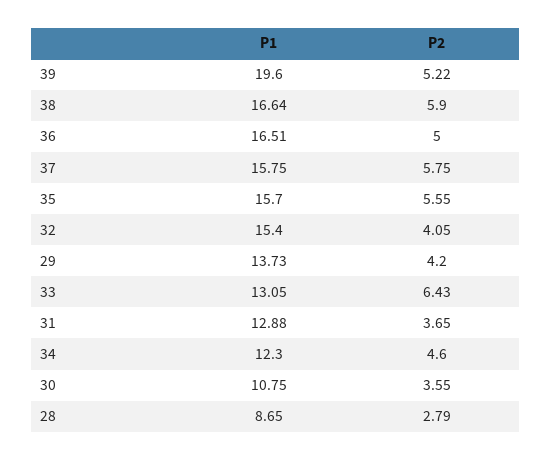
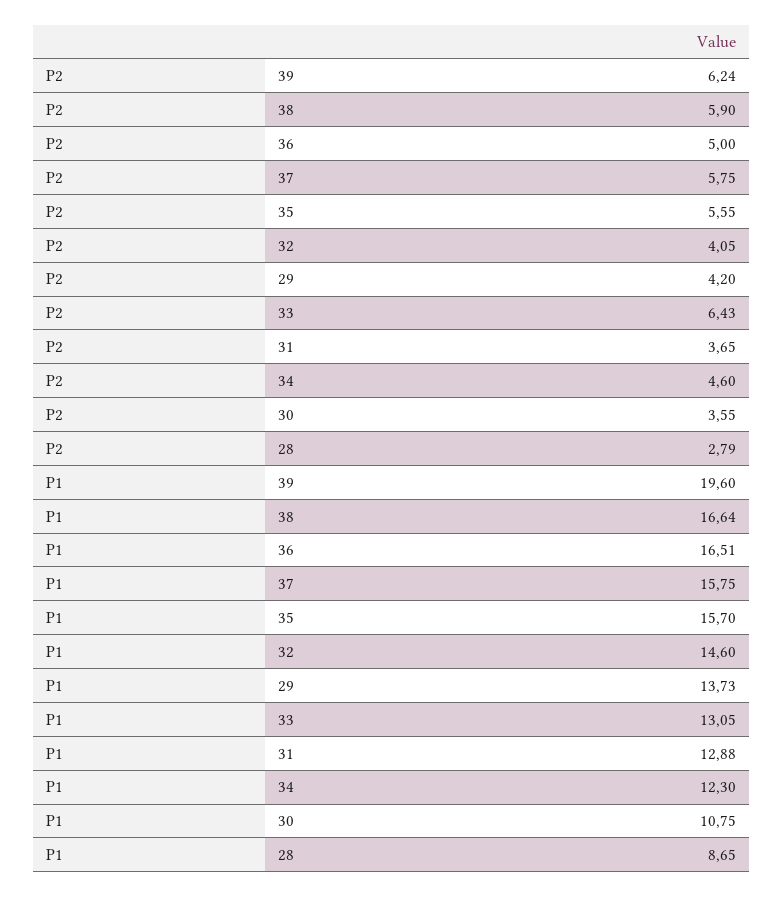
P2, 39: 5.22 -> 6.24
P1, 32: 15.4 -> 14.6

